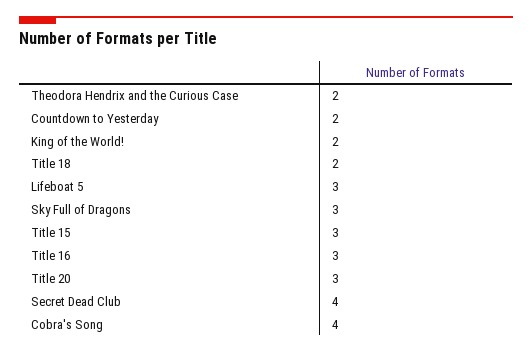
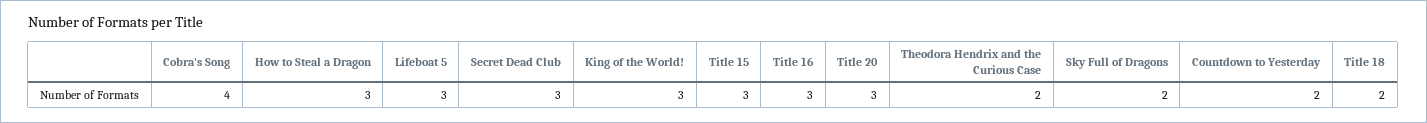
King of the World!: 2 -> 3
Sky Full of Dragons: 3 -> 2
Secret Dead Club: 4 -> 3
How to Steal a Dragon: none -> 3

